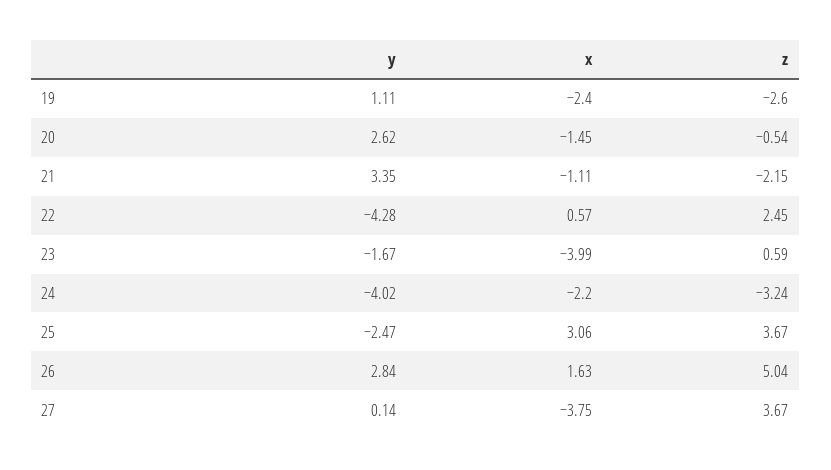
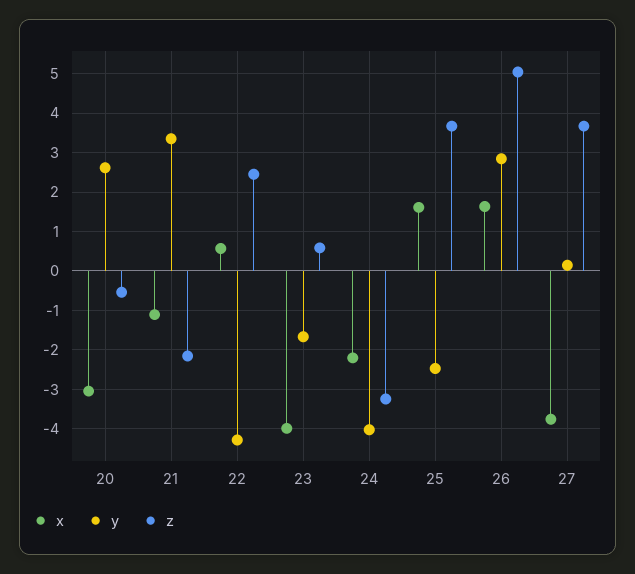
y, 19: 1.11 -> none
x, 19: -2.4 -> none
z, 19: -2.6 -> none
x, 20: -1.45 -> -3
x, 25: 3.06 -> 1.6

